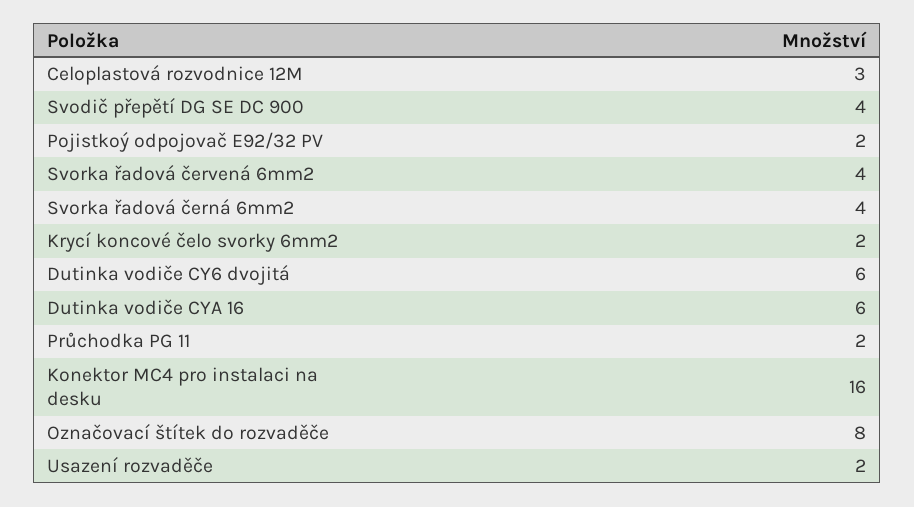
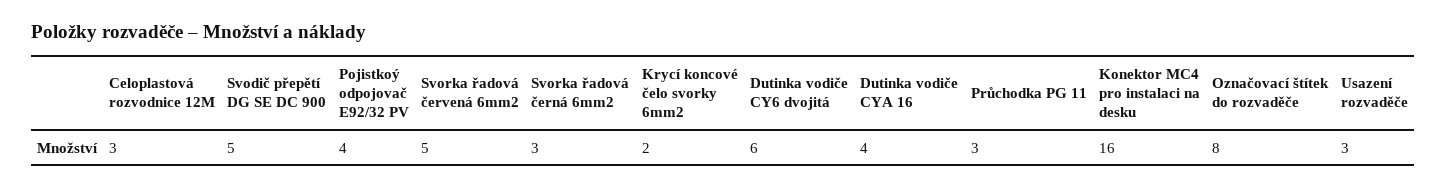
Svodič přepětí DG SE DC 900: 4 -> 5
Pojistkoý odpojovač E92/32 PV: 2 -> 4
Svorka řadová červená 6mm2: 4 -> 5
Svorka řadová černá 6mm2: 4 -> 3
Dutinka vodiče CYA 16: 6 -> 4
Průchodka PG 11: 2 -> 3
Usazení rozvaděče: 2 -> 3

